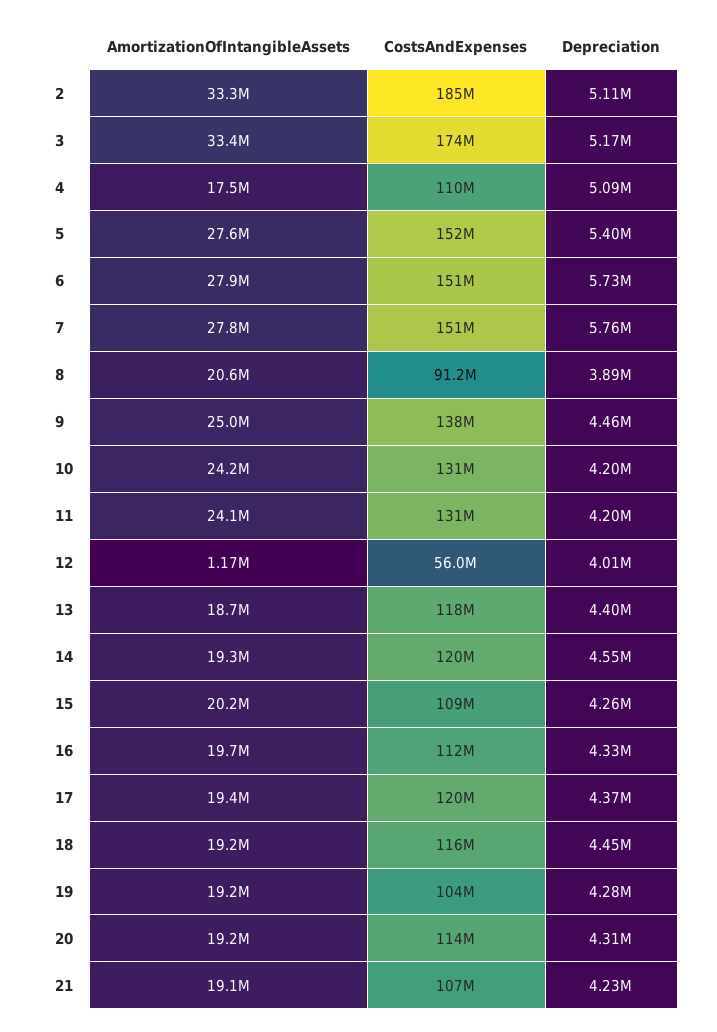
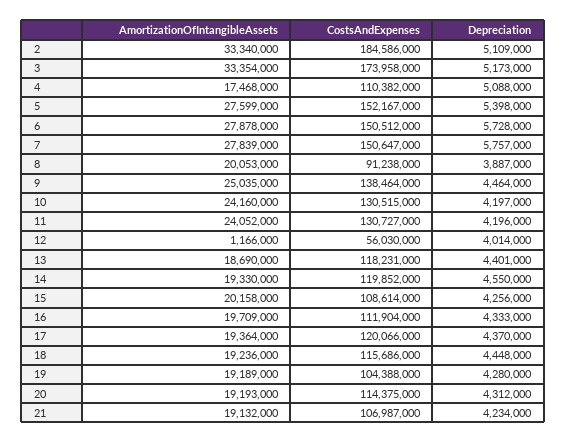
AmortizationOfIntangibleAssets, 8: 20600000 -> 20053000

